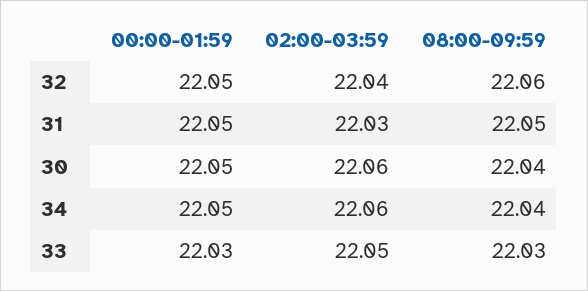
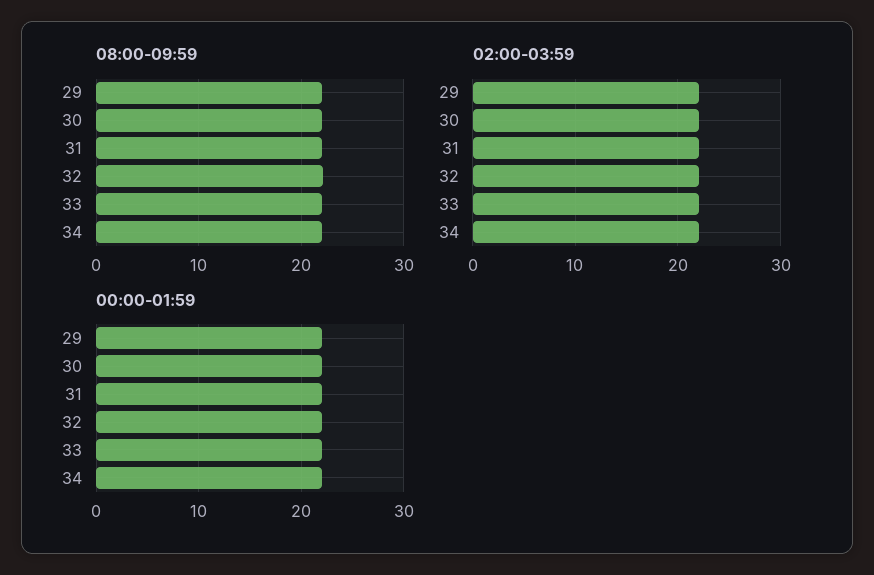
08:00-09:59, 29: none -> 22
02:00-03:59, 29: none -> 22
00:00-01:59, 29: none -> 22

